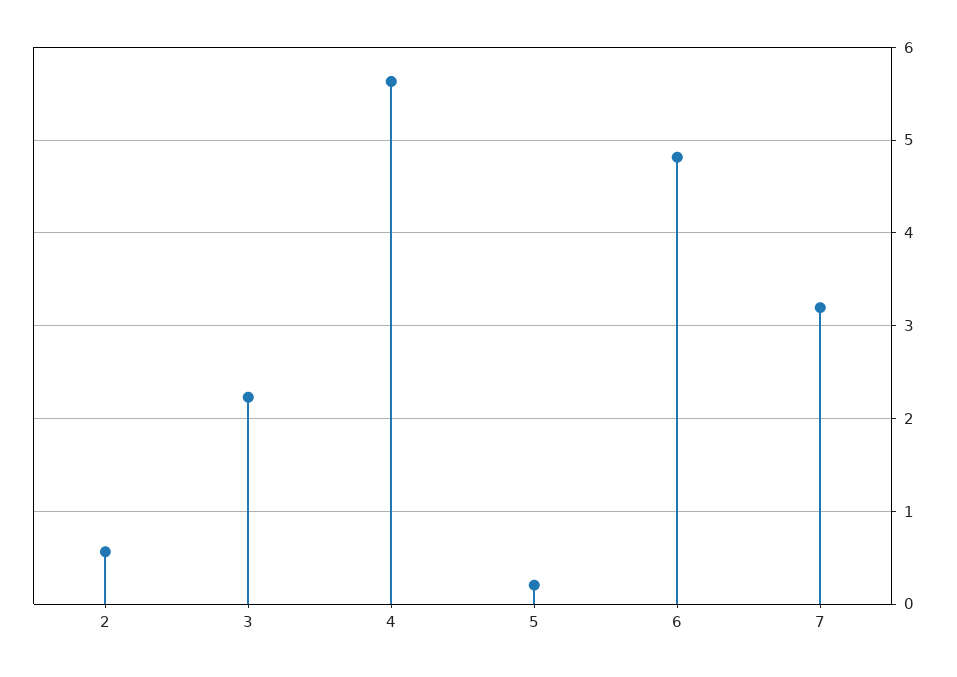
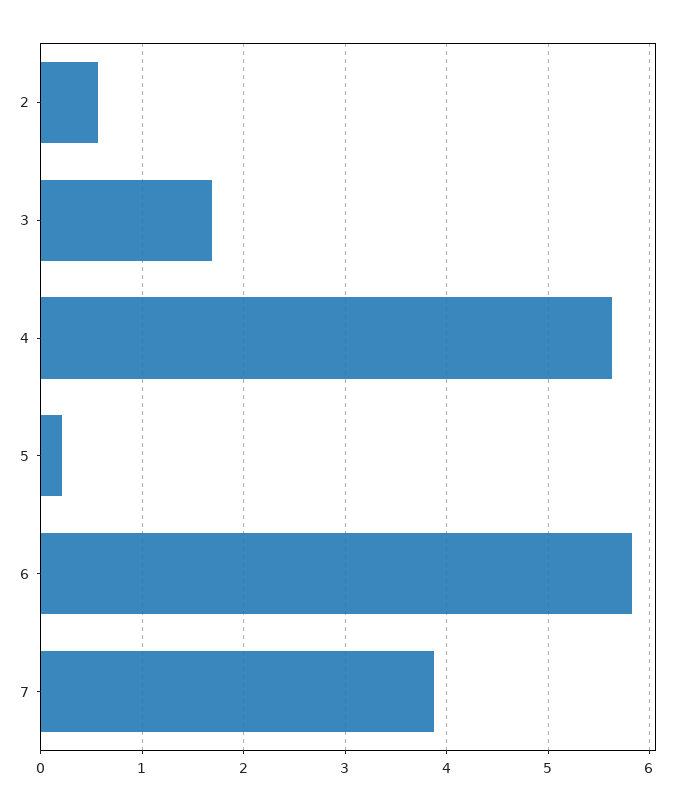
3: 2.2 -> 1.7
6: 4.8 -> 5.8
7: 3.2 -> 3.9

